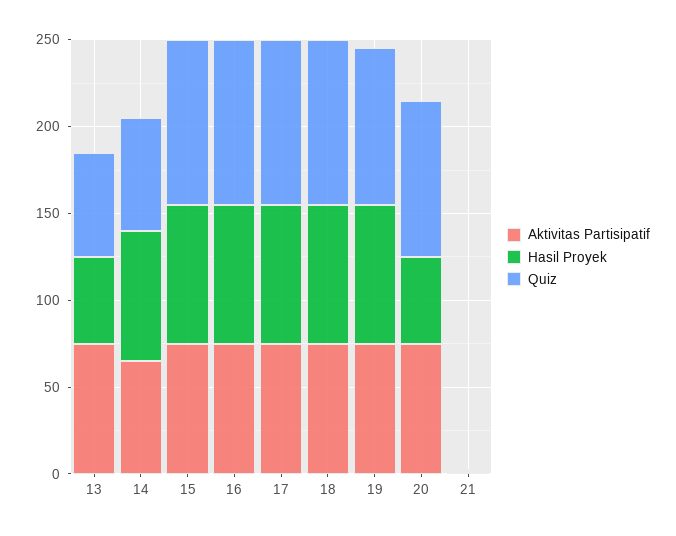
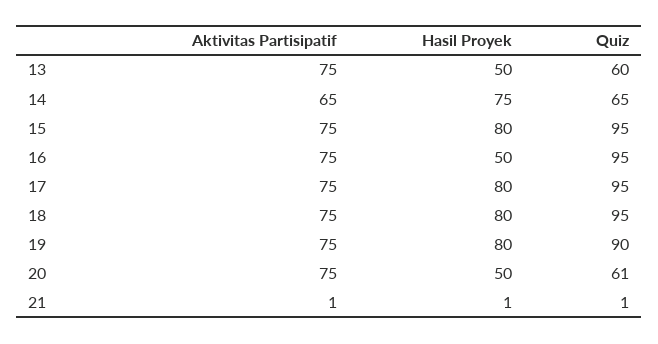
Hasil Proyek, 16: 80 -> 50
Quiz, 20: 90 -> 61

